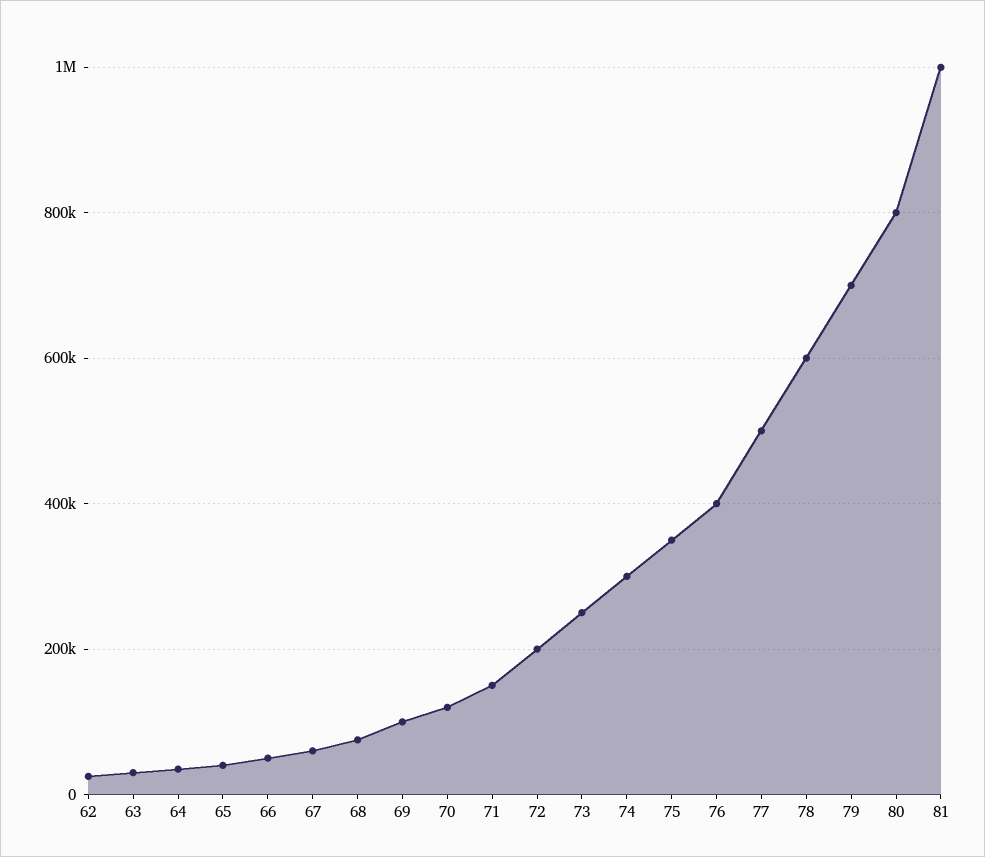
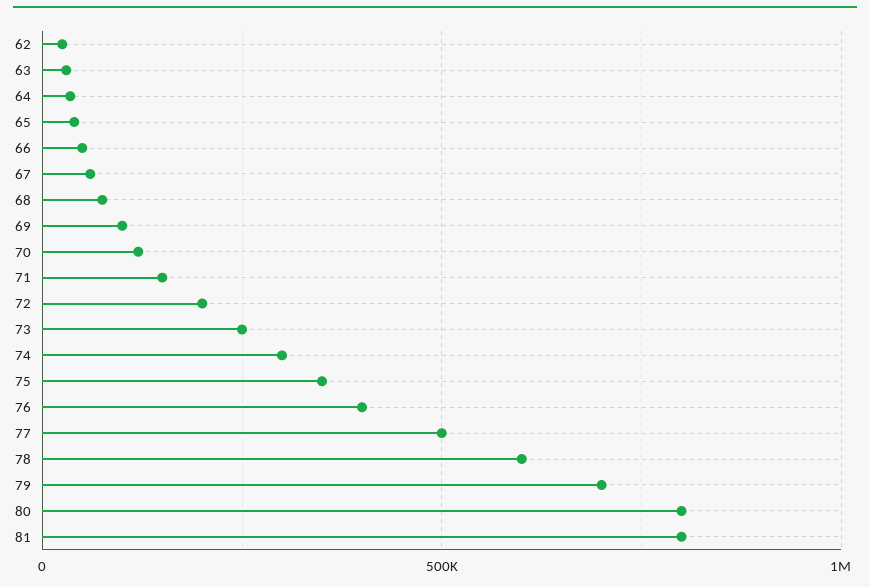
81: 1000000 -> 800000

